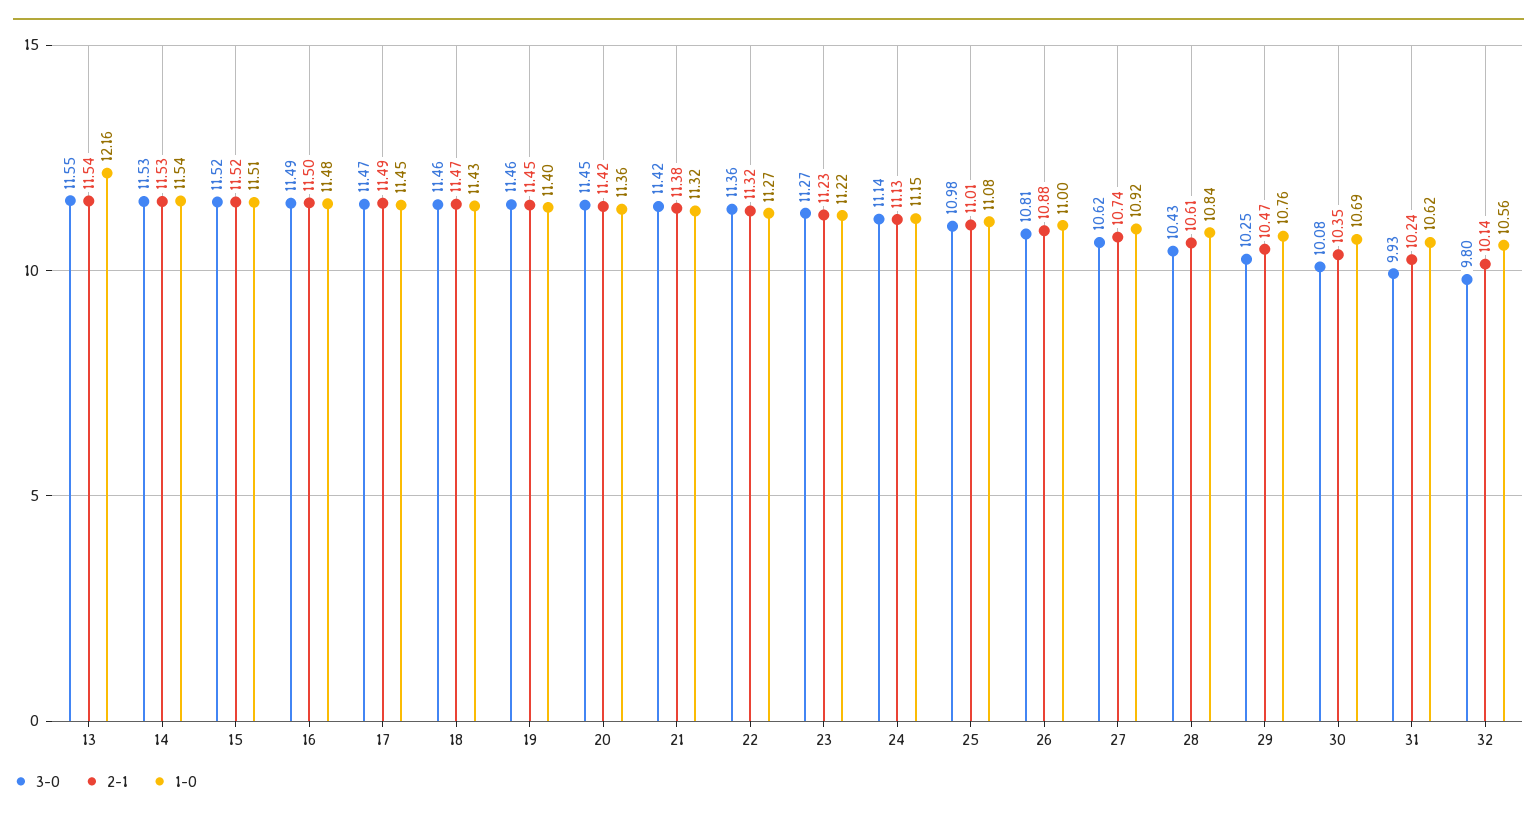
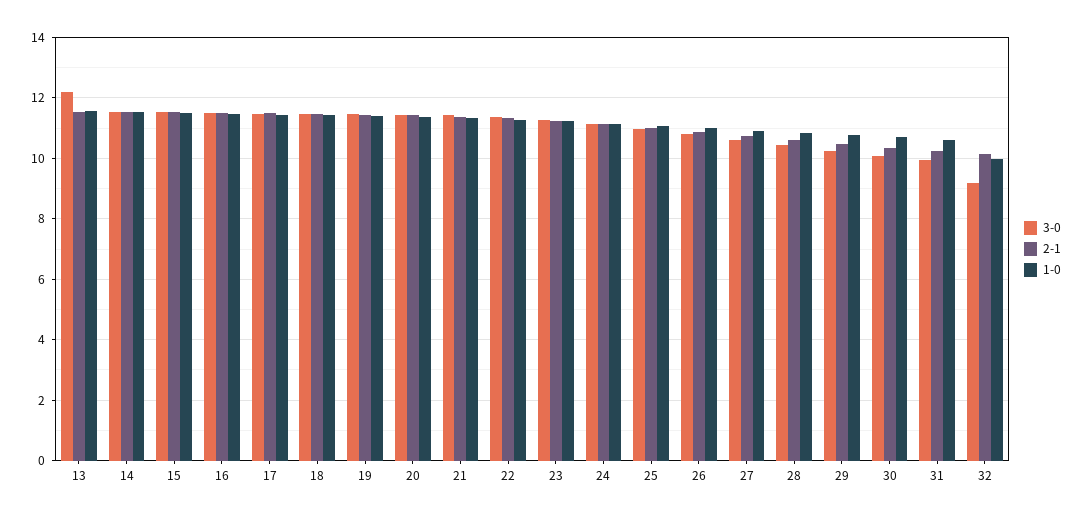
3-0, 13: 11.55 -> 12.2
1-0, 13: 12.16 -> 11.6
3-0, 32: 9.8 -> 9.2
1-0, 32: 10.56 -> 10

